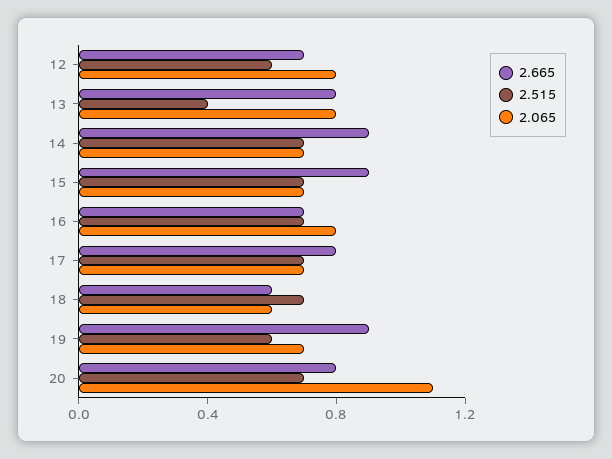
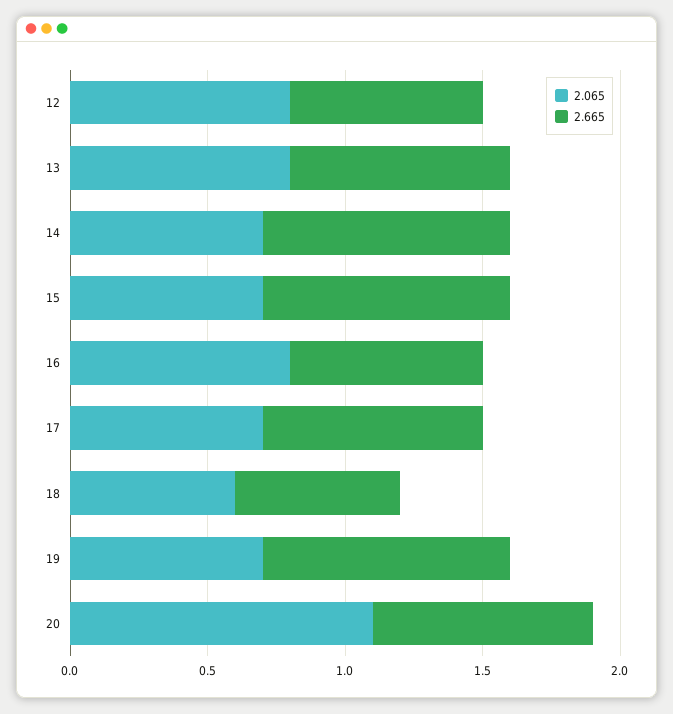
2.515, 12: 0.6 -> none
2.515, 13: 0.4 -> none
2.515, 14: 0.7 -> none
2.515, 15: 0.7 -> none
2.515, 16: 0.7 -> none
2.515, 17: 0.7 -> none
2.515, 18: 0.7 -> none
2.515, 19: 0.6 -> none
2.515, 20: 0.7 -> none

